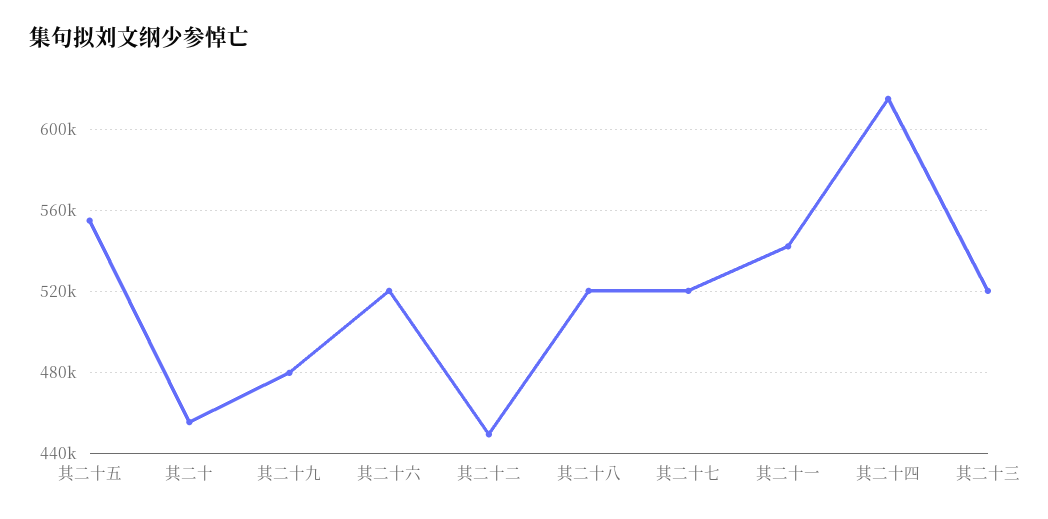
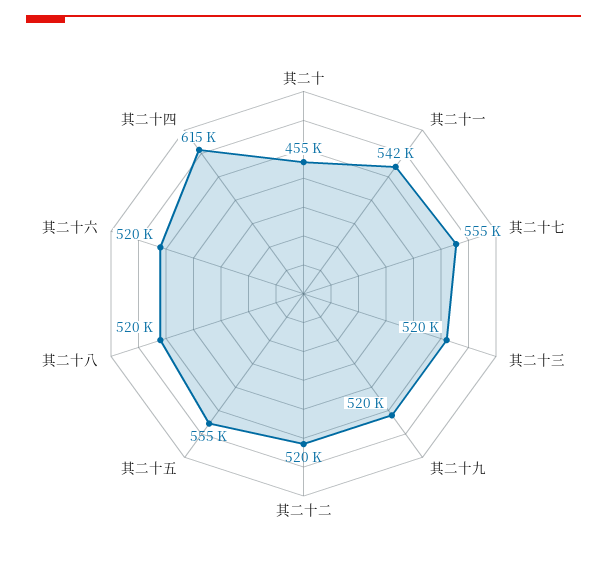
其二十九: 480000 -> 520000
其二十二: 450000 -> 520000
其二十七: 520000 -> 555000

